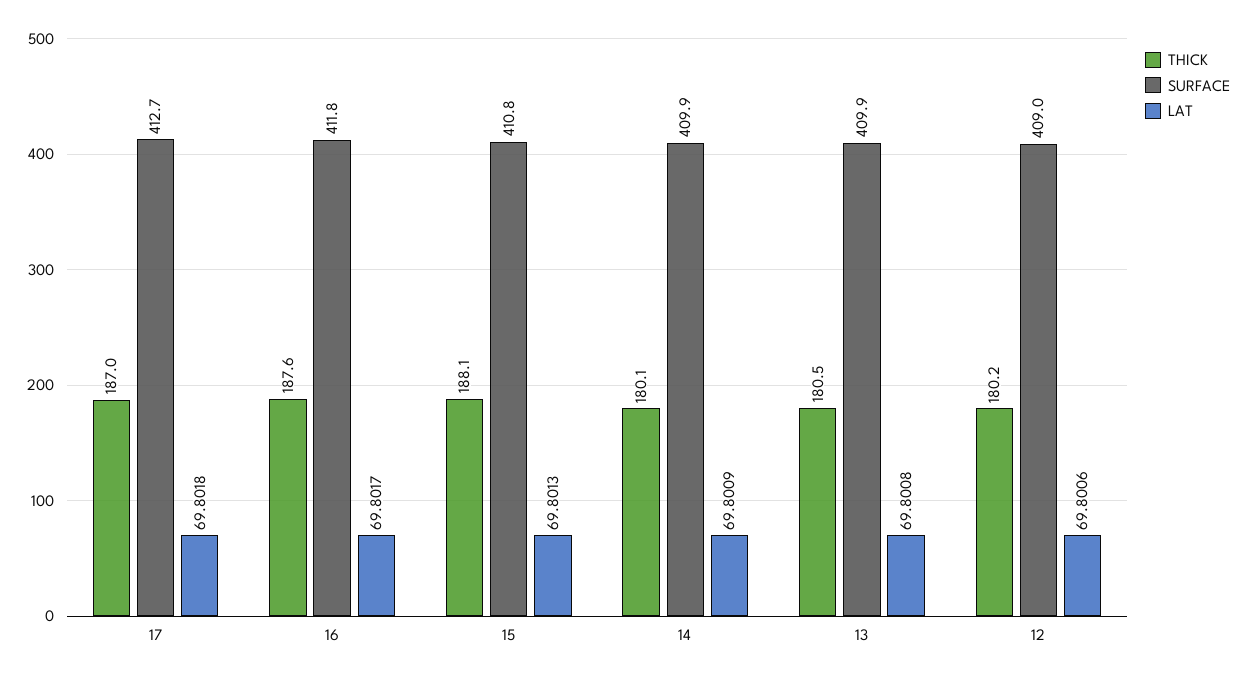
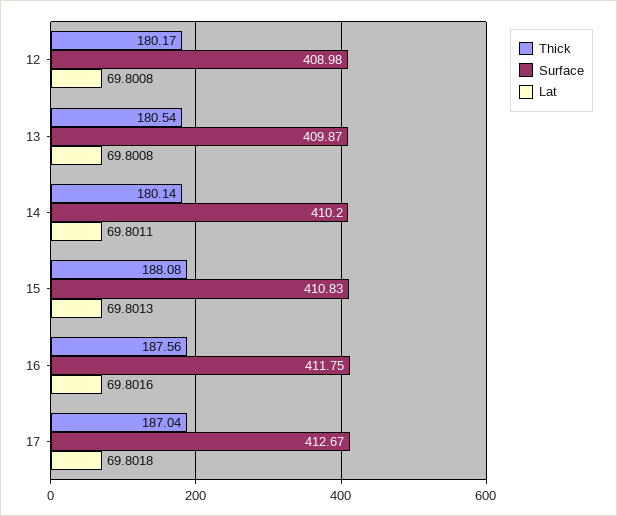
LAT, 16: 69.8017 -> 69.8016
SURFACE, 14: 409.9 -> 410.2
LAT, 14: 69.8009 -> 69.8011
LAT, 12: 69.8006 -> 69.8008

